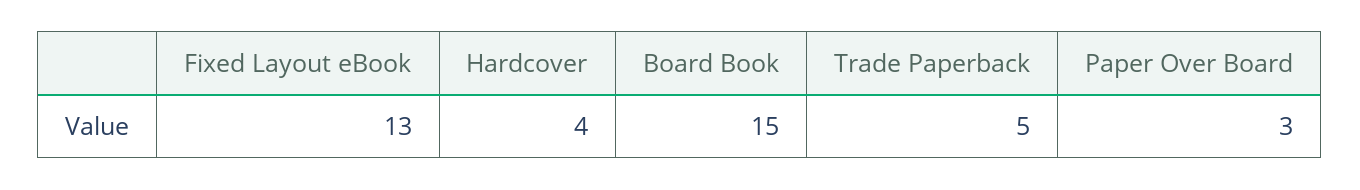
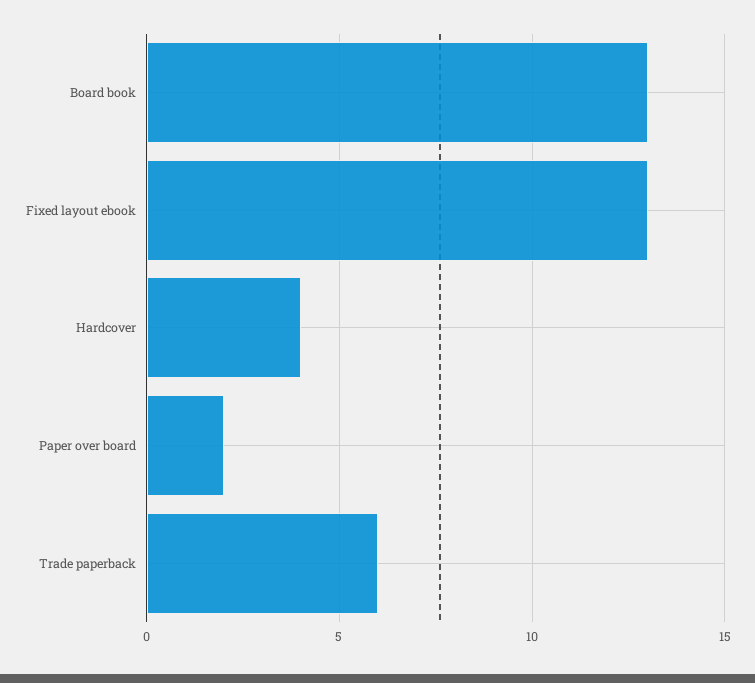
Board Book: 15 -> 13
Trade Paperback: 5 -> 6
Paper Over Board: 3 -> 2

